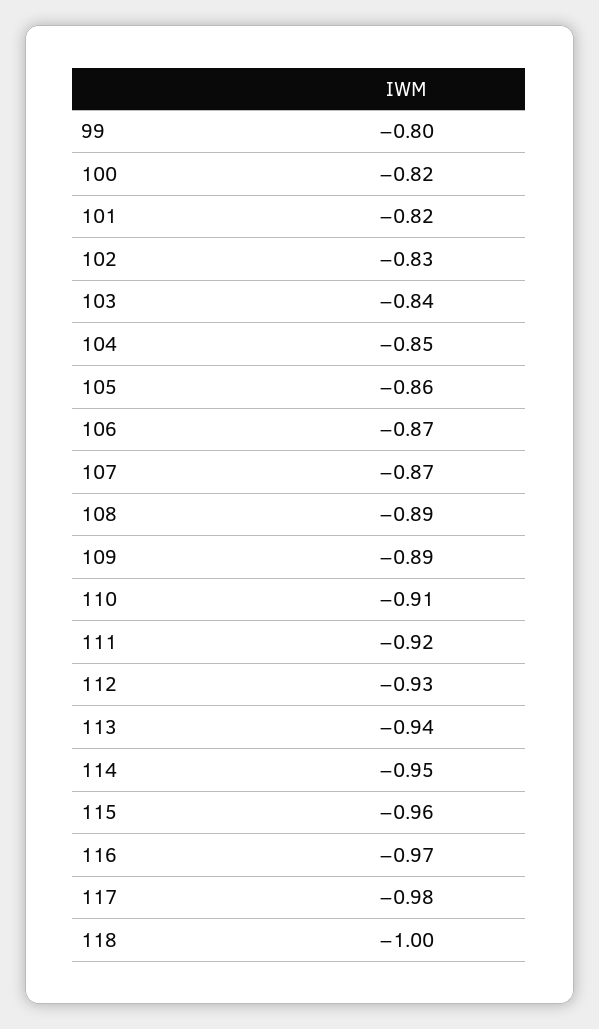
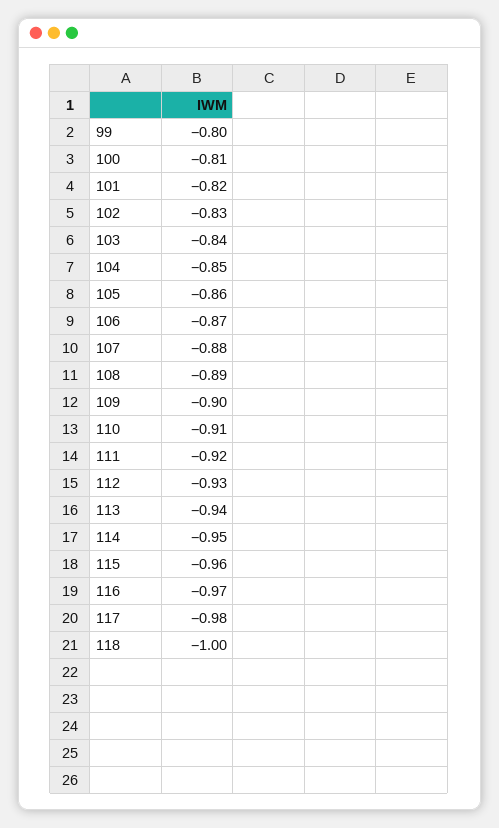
100: -0.82 -> -0.81
107: -0.87 -> -0.88
109: -0.89 -> -0.9

